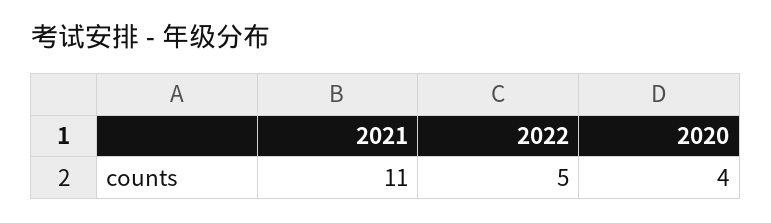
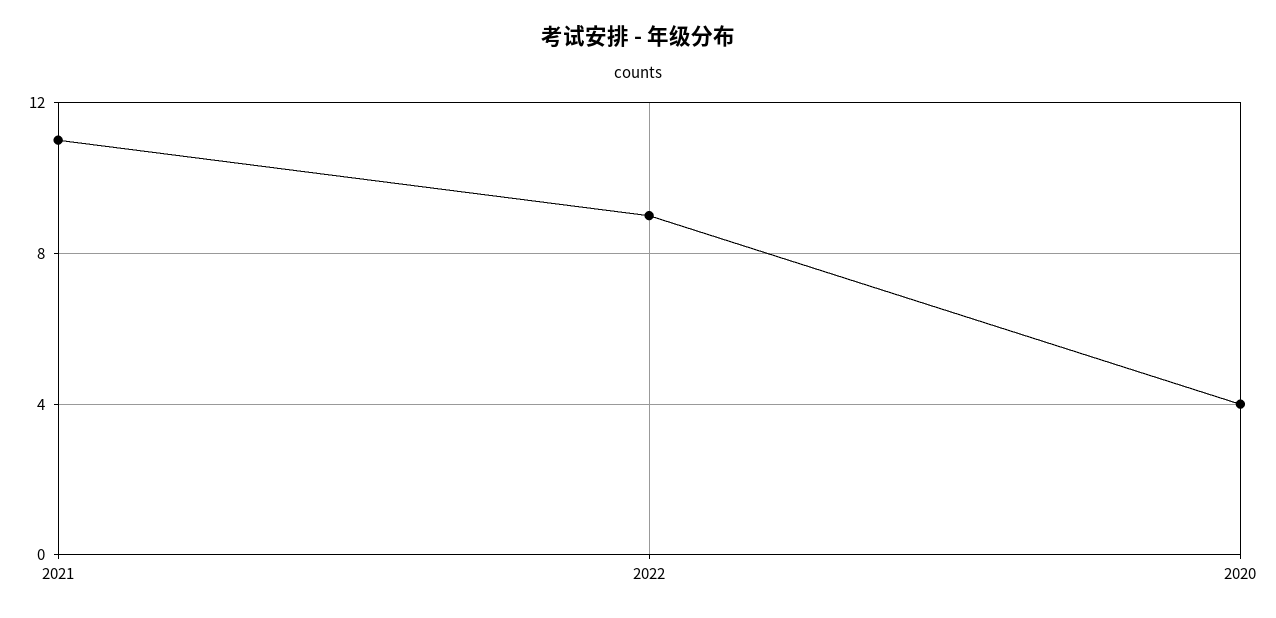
2022: 5 -> 9

